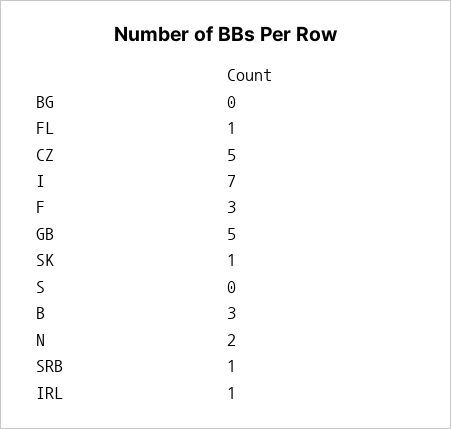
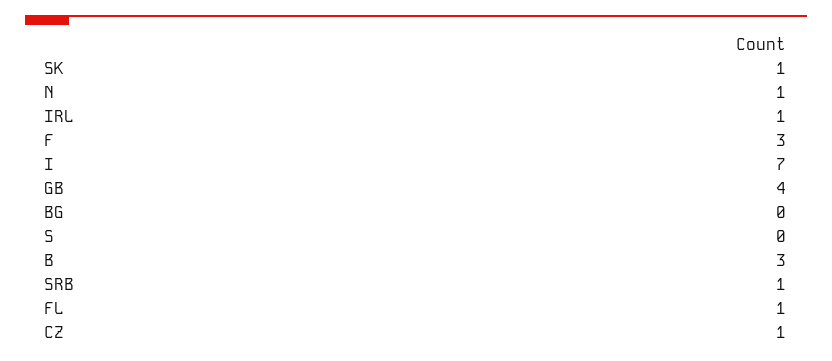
CZ: 5 -> 1
GB: 5 -> 4
N: 2 -> 1

